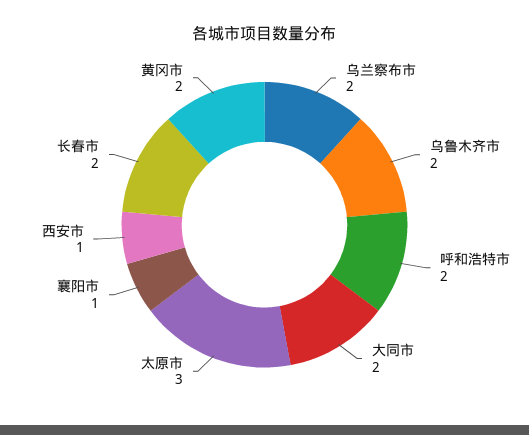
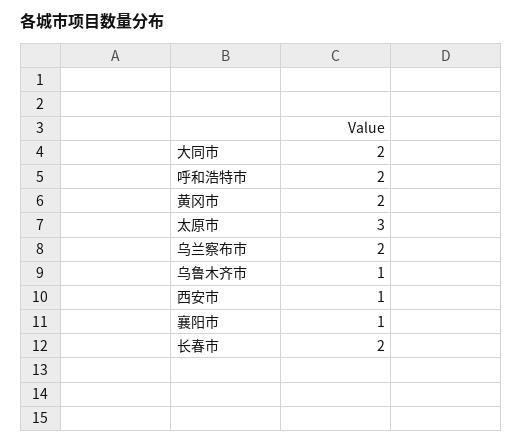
乌鲁木齐市: 2 -> 1

